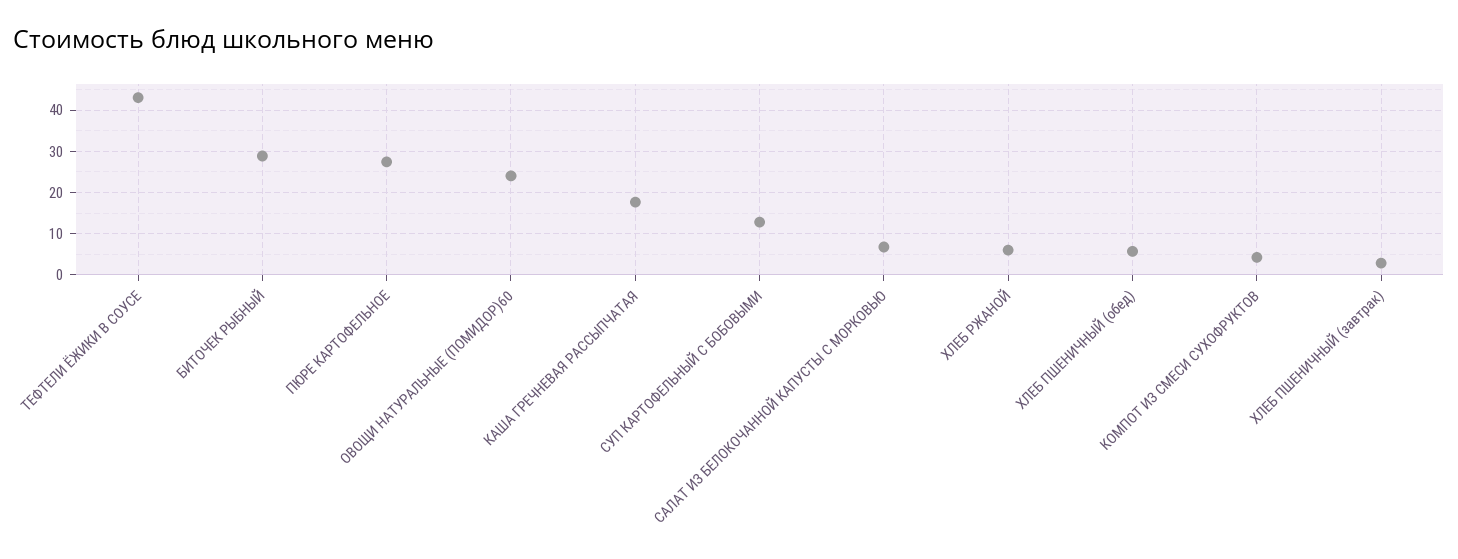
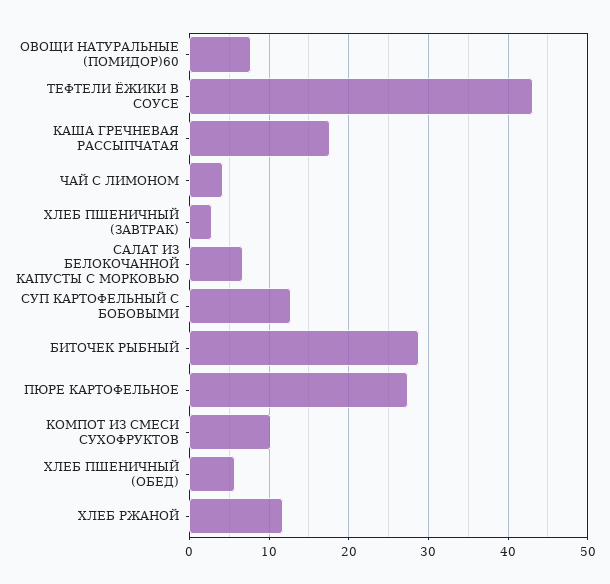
ОВОЩИ НАТУРАЛЬНЫЕ (ПОМИДОР)60: 24 -> 8
ХЛЕБ РЖАНОЙ: 6 -> 12
КОМПОТ ИЗ СМЕСИ СУХОФРУКТОВ: 4 -> 10
ЧАЙ С ЛИМОНОМ: none -> 4

